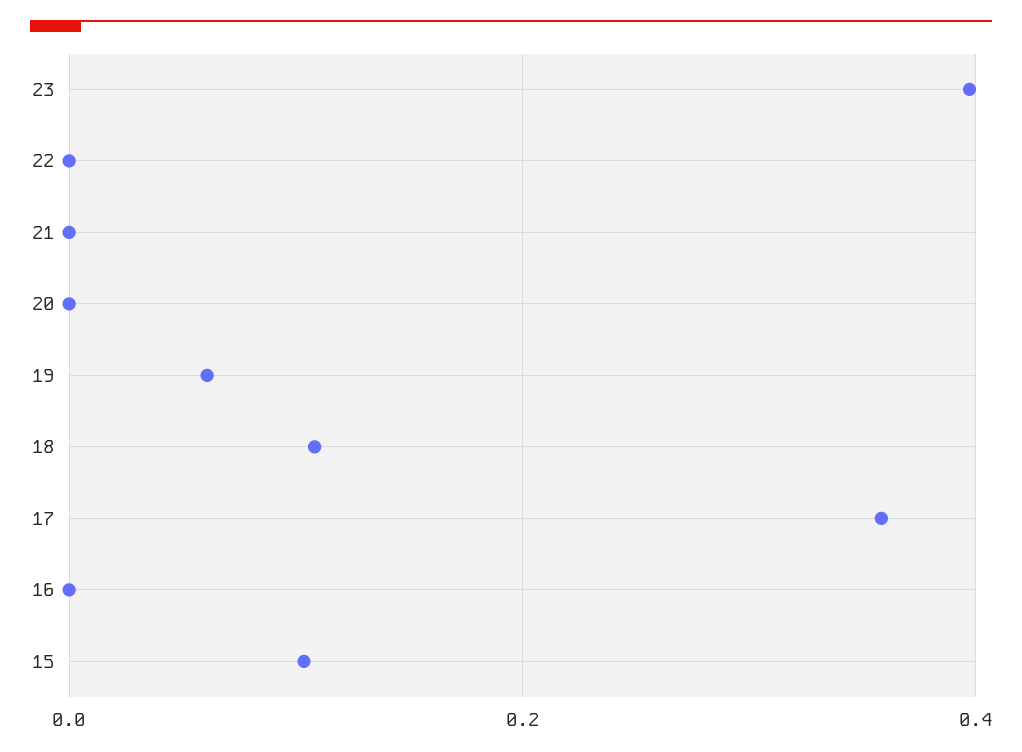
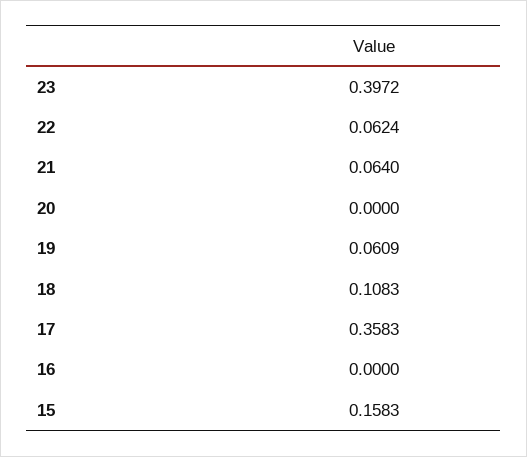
22: 0 -> 0.0624
21: 0 -> 0.064
15: 0.1 -> 0.1583

